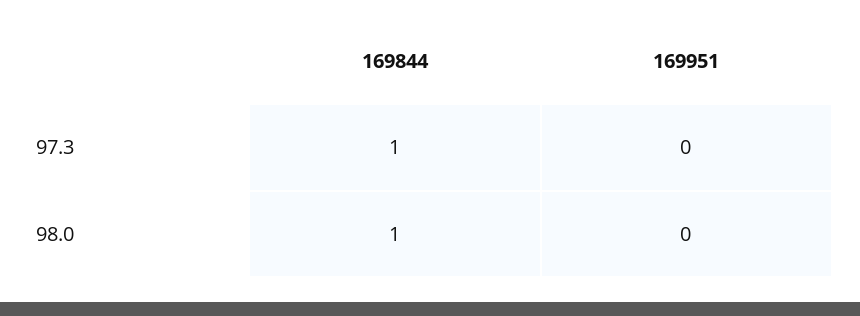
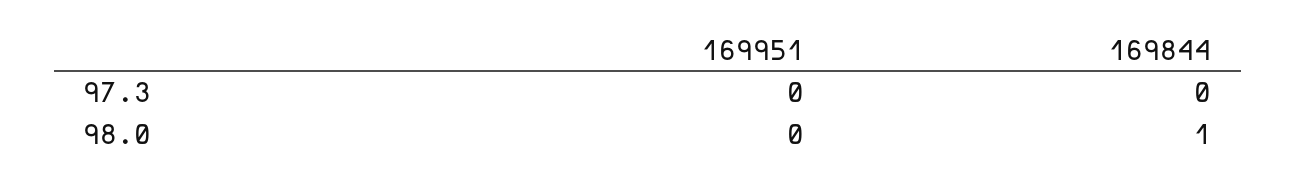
169844, 97.3: 1 -> 0

